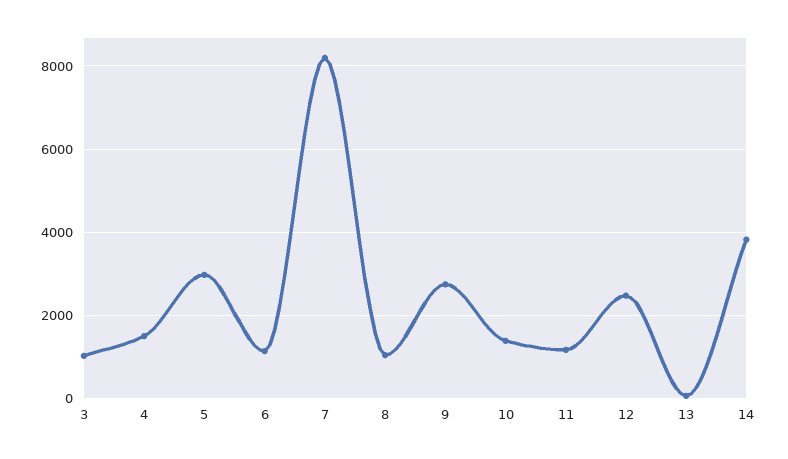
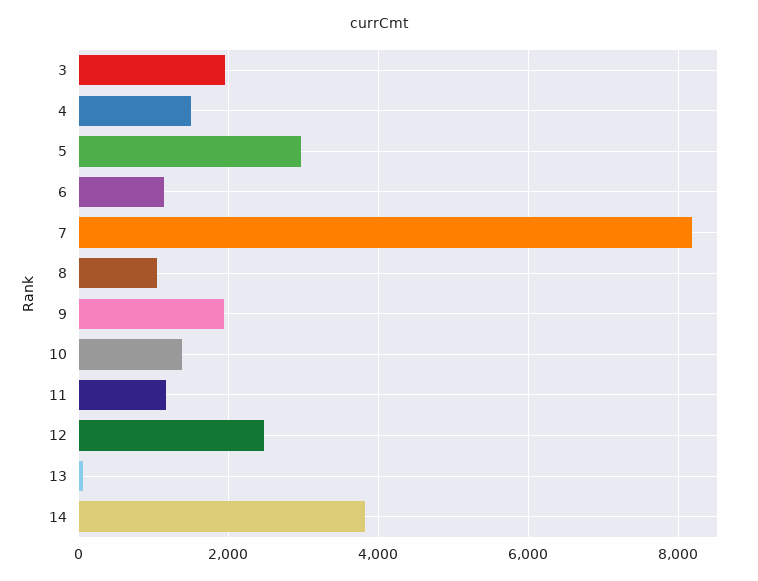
3: 1000 -> 2000
9: 2800 -> 2000

